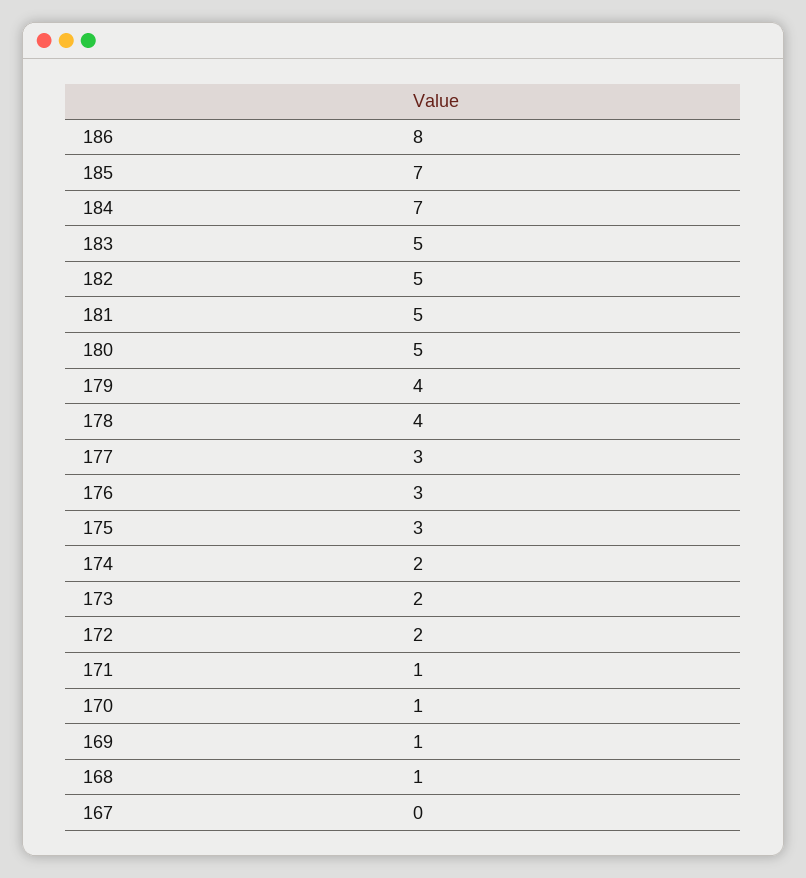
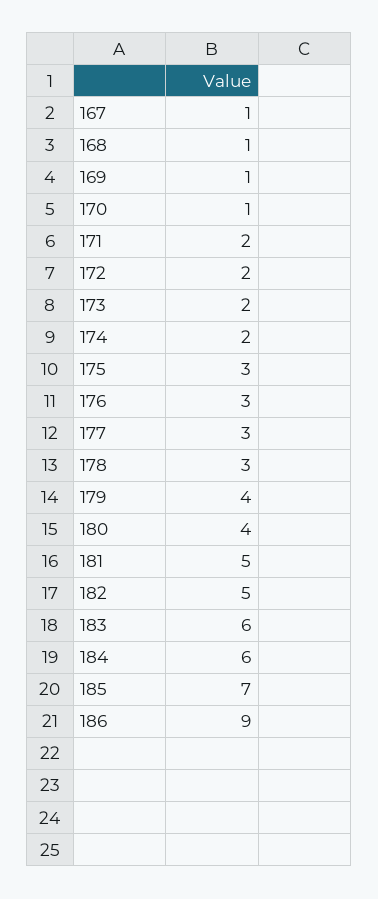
186: 8 -> 9
184: 7 -> 6
183: 5 -> 6
180: 5 -> 4
178: 4 -> 3
171: 1 -> 2
167: 0 -> 1

